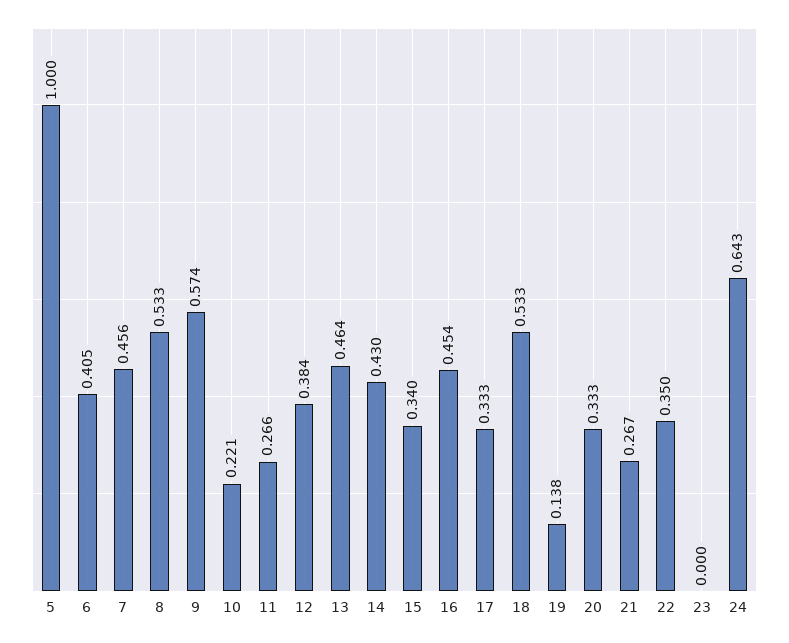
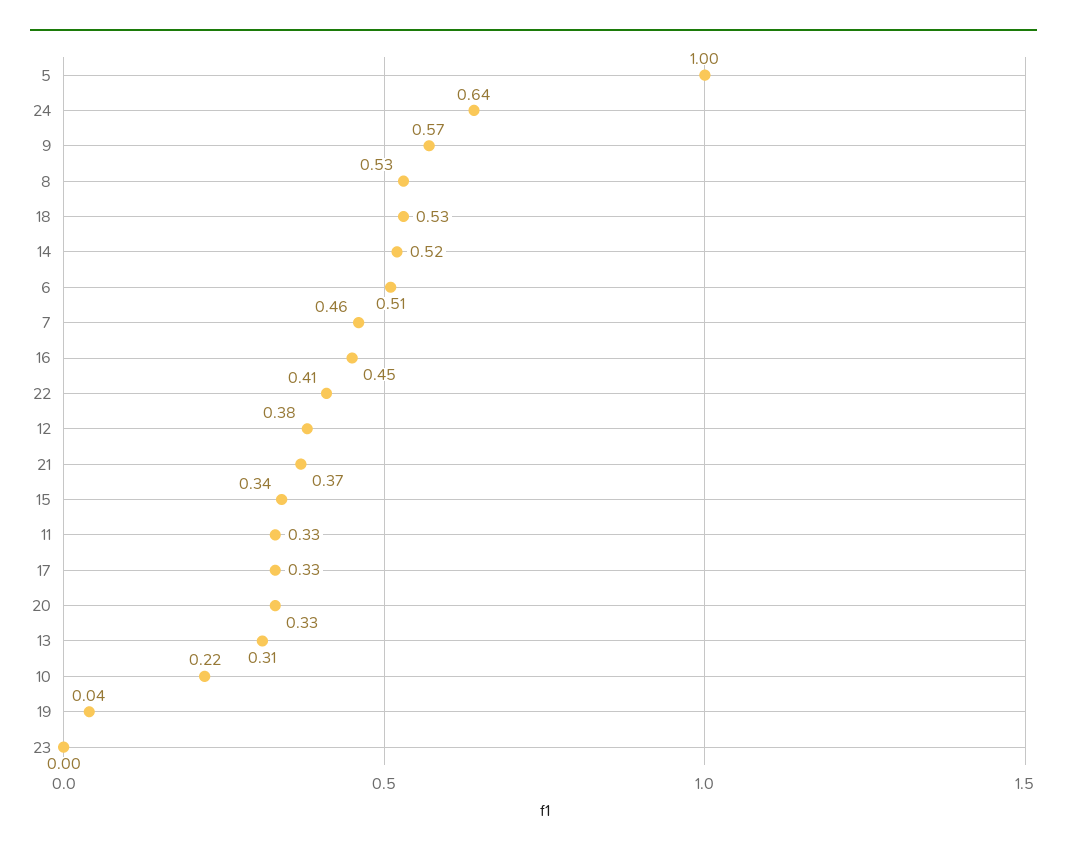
6: 0.405 -> 0.51
11: 0.266 -> 0.33
13: 0.464 -> 0.31
14: 0.43 -> 0.52
19: 0.138 -> 0.04
21: 0.267 -> 0.37
22: 0.35 -> 0.41

